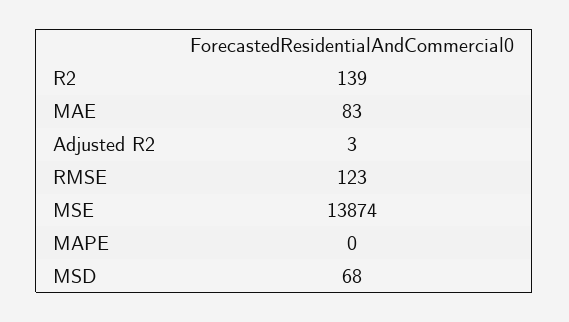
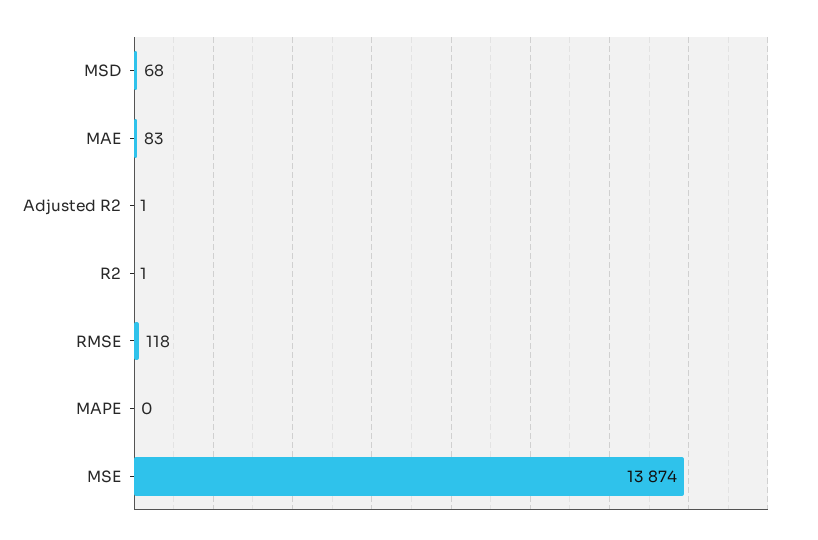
R2: 139 -> 1
Adjusted R2: 3 -> 1
RMSE: 123 -> 118

